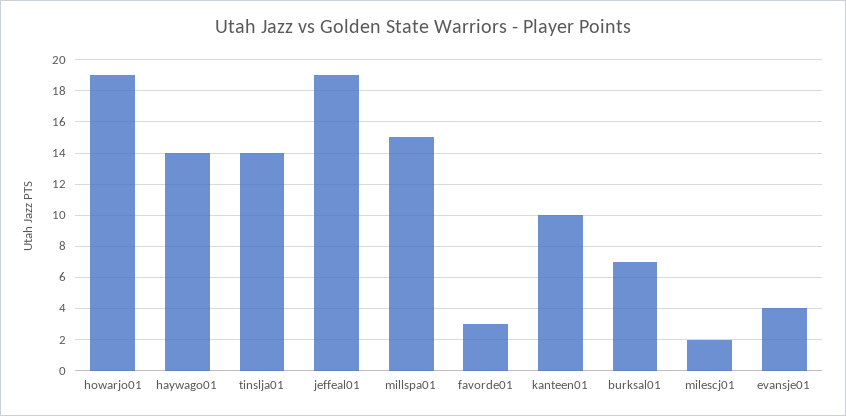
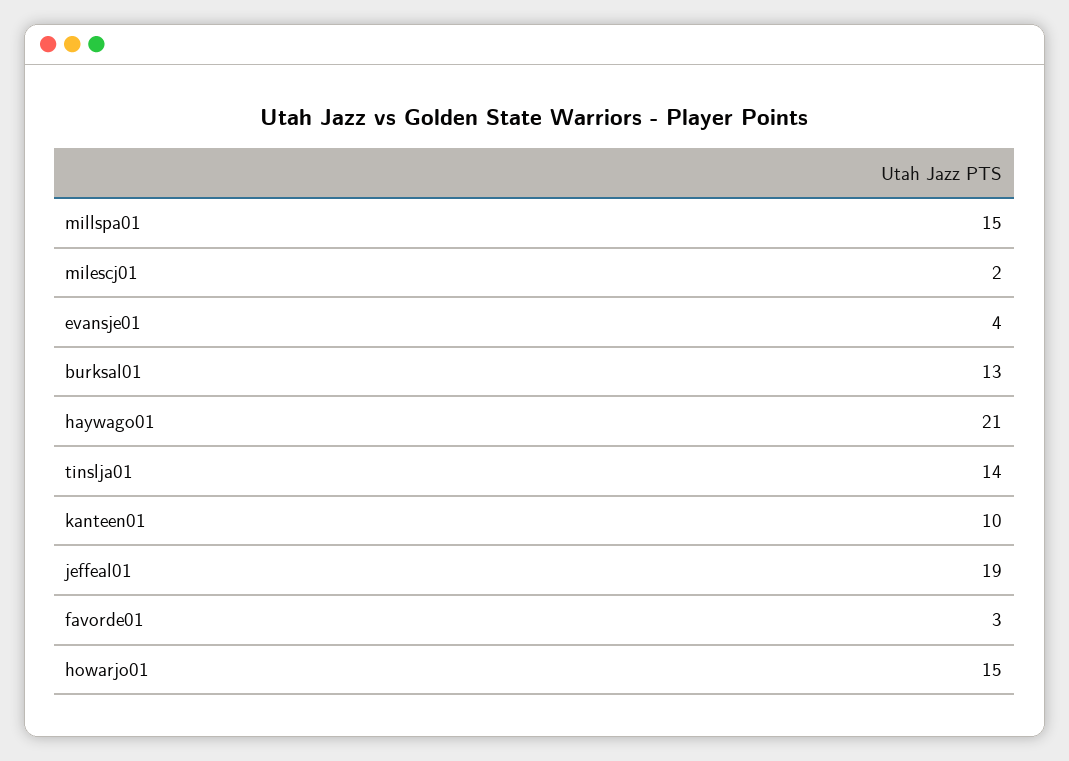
howarjo01: 19 -> 15
haywago01: 14 -> 21
burksal01: 7 -> 13

